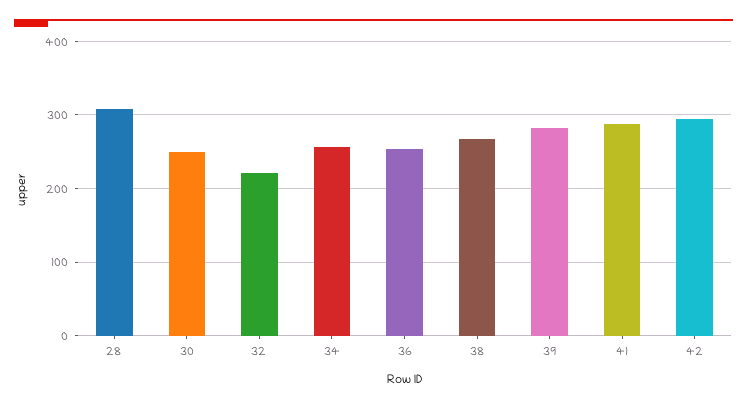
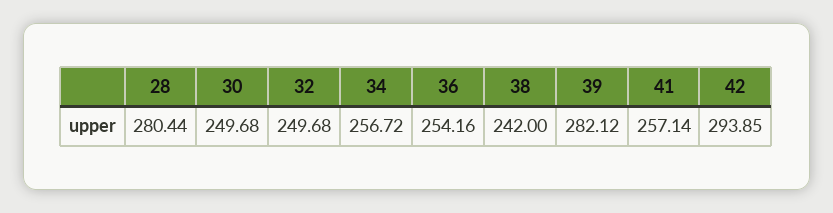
28: 310 -> 280.44
32: 220 -> 249.68
38: 270 -> 242
41: 290 -> 257.14

